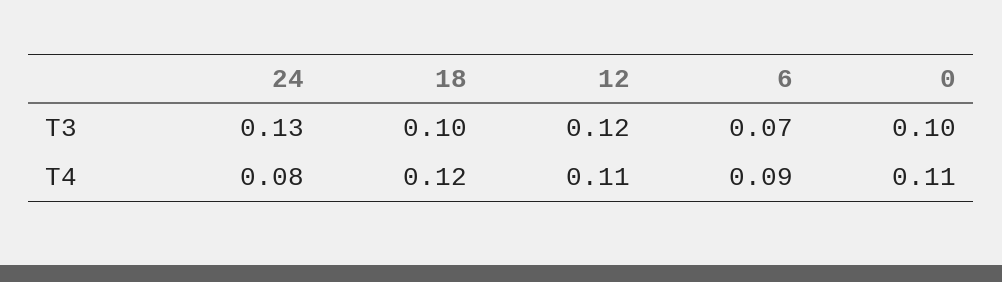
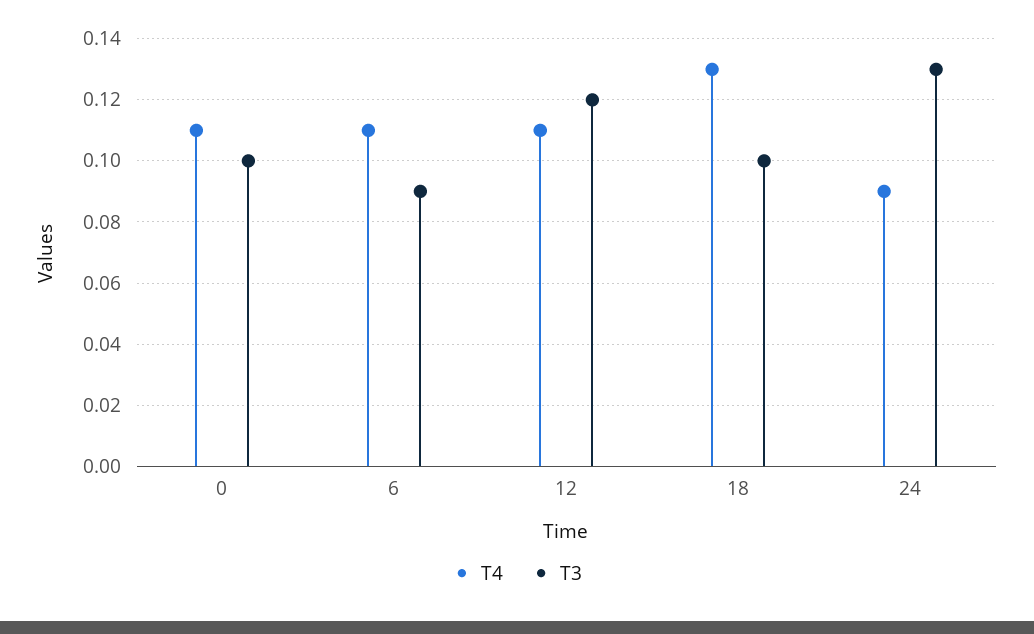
T3, 6: 0.07 -> 0.09
T4, 24: 0.08 -> 0.09
T4, 18: 0.12 -> 0.13
T4, 6: 0.09 -> 0.11

